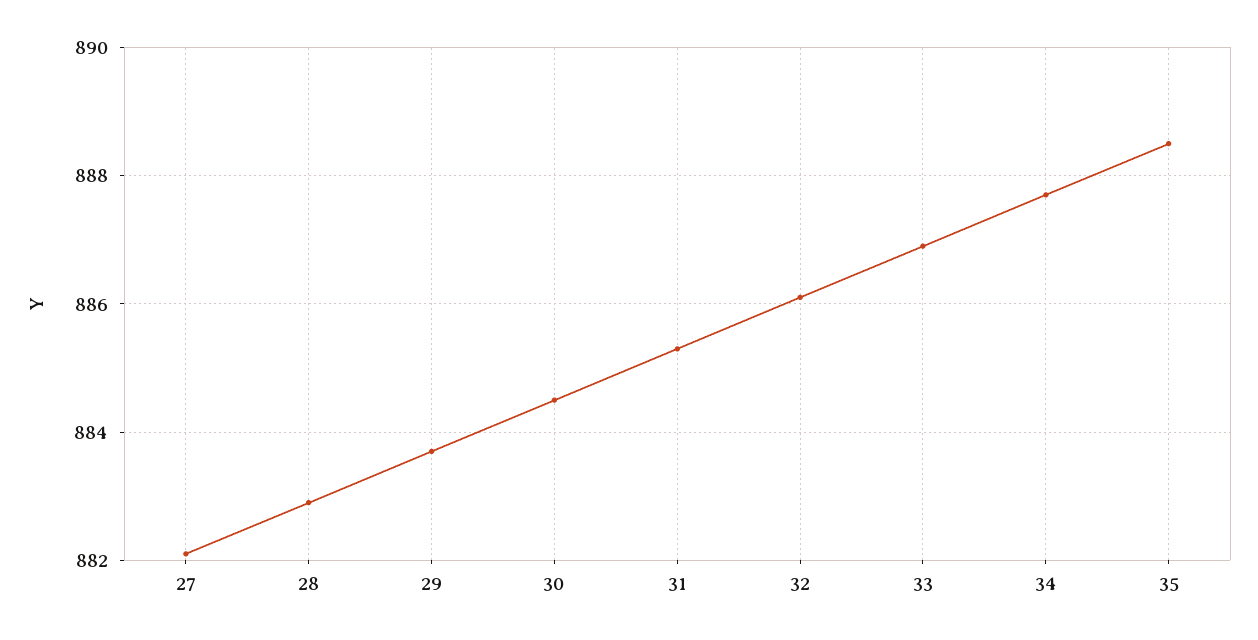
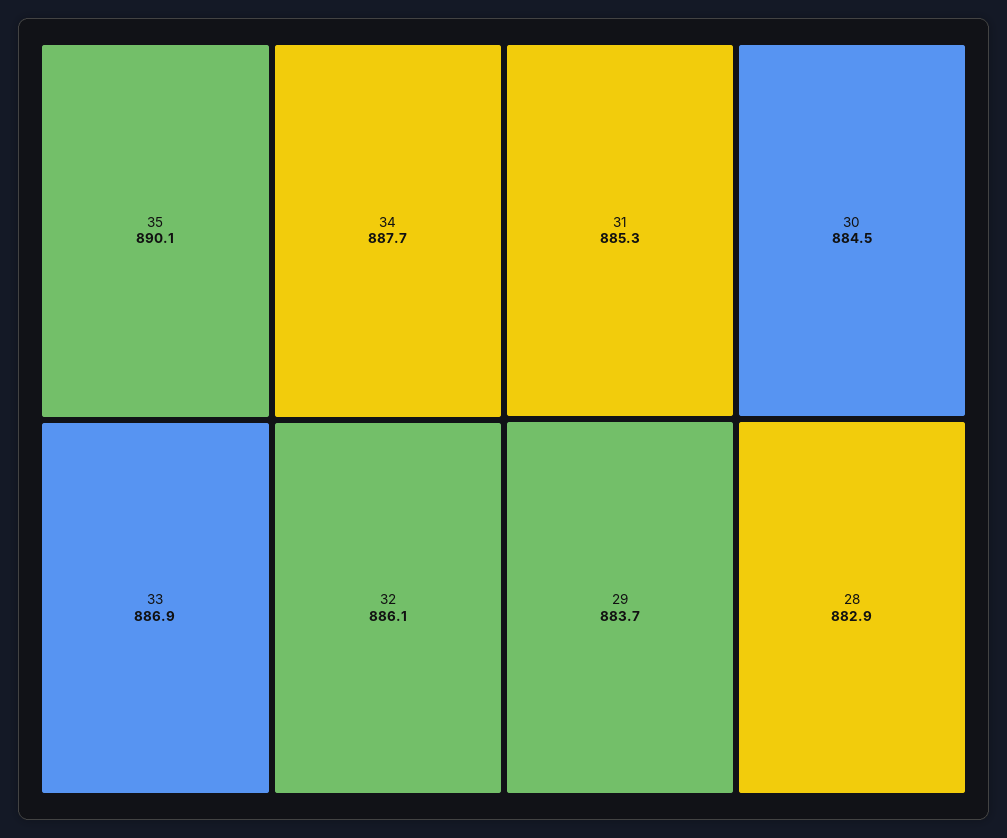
27: 882 -> none
35: 888.5 -> 890.1

